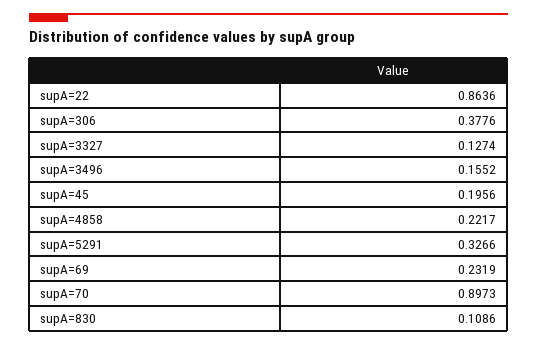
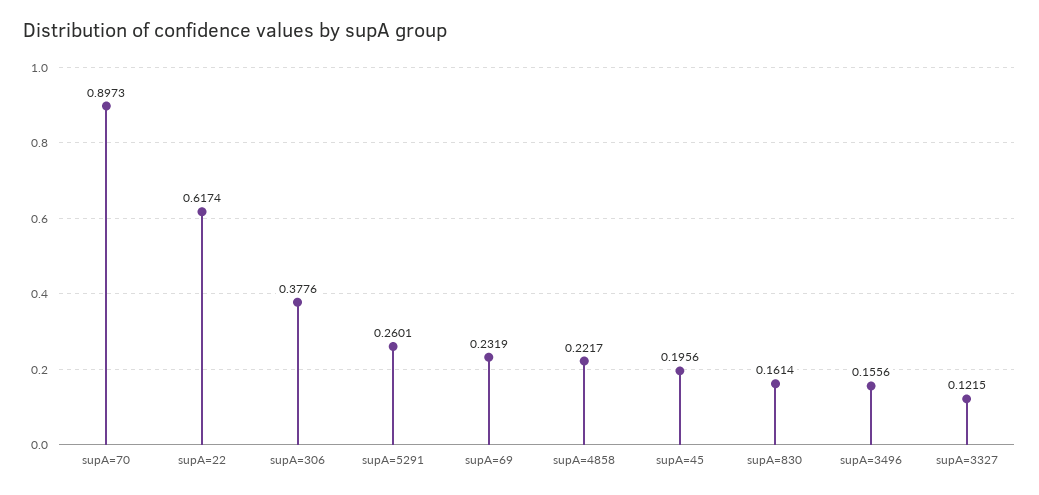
supA=22: 0.8636 -> 0.6174
supA=3327: 0.1274 -> 0.1215
supA=3496: 0.1552 -> 0.1556
supA=5291: 0.3266 -> 0.2601
supA=830: 0.1086 -> 0.1614

